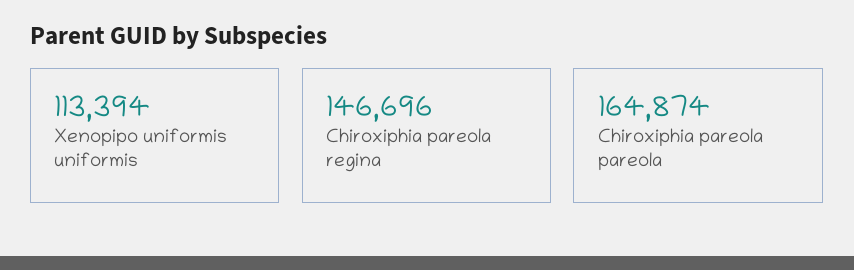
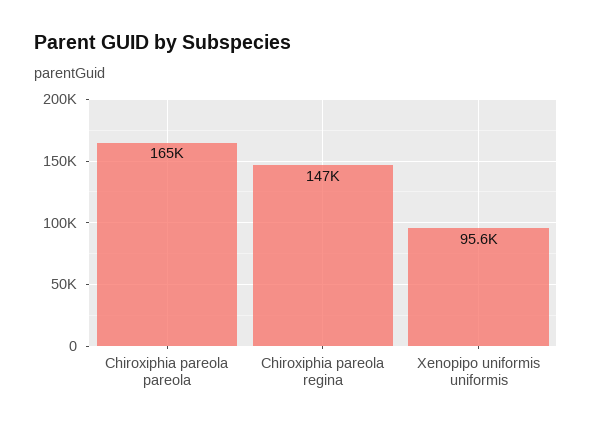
Xenopipo uniformis uniformis: 113394 -> 95600

